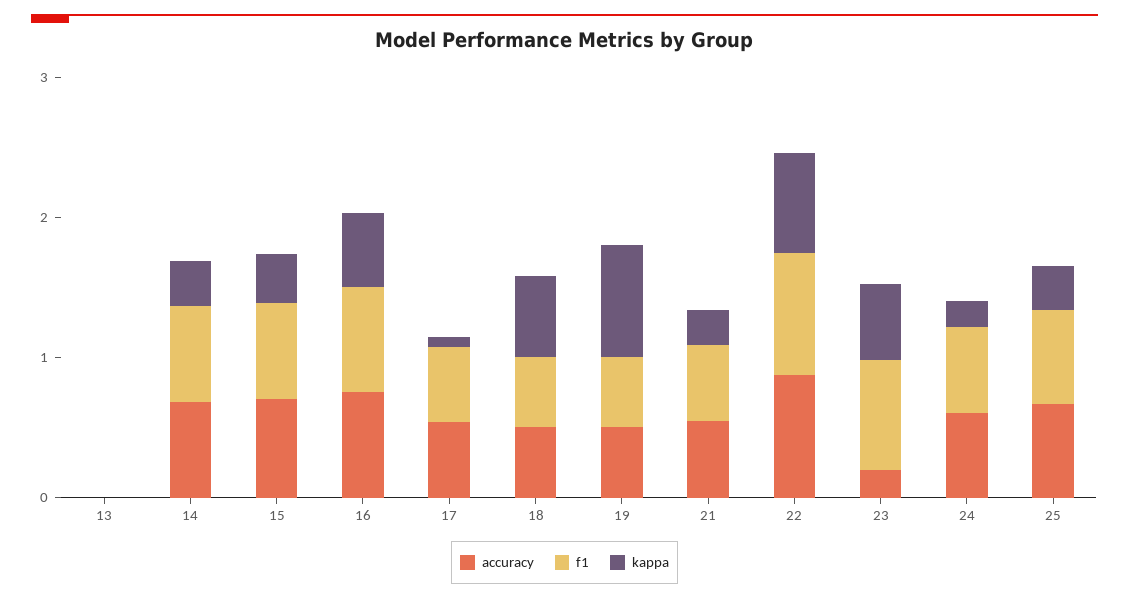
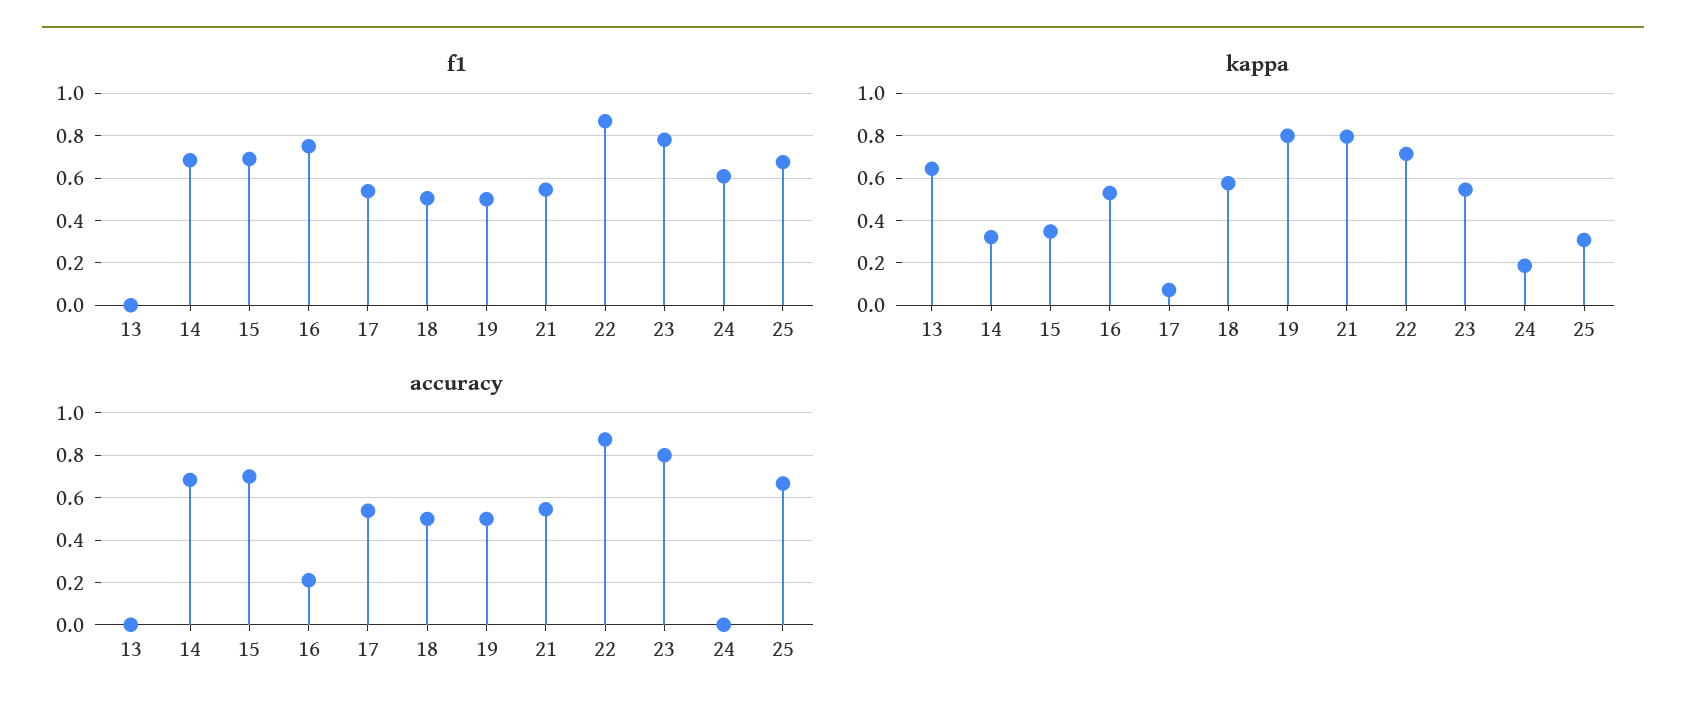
kappa, 13: 0 -> 0.65
accuracy, 16: 0.8 -> 0.2
kappa, 21: 0.2 -> 0.8
accuracy, 23: 0.2 -> 0.8
accuracy, 24: 0.6 -> 0

